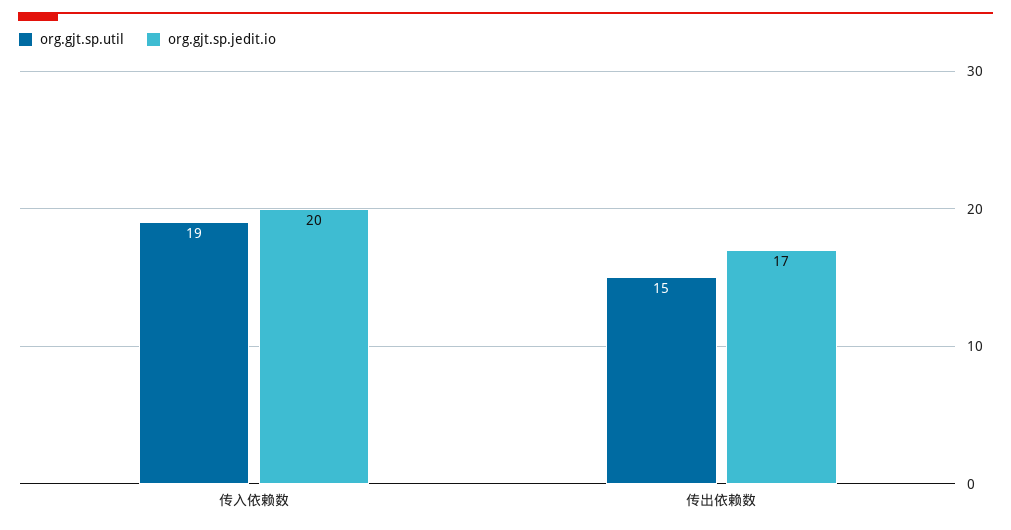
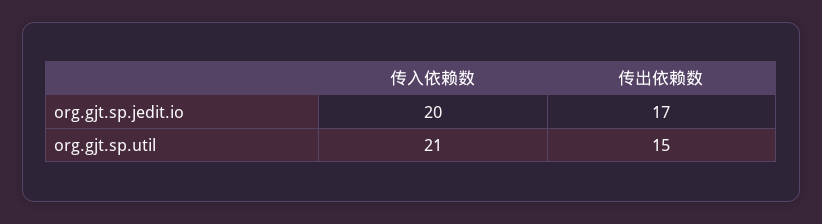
org.gjt.sp.util, 传入依赖数: 19 -> 21

